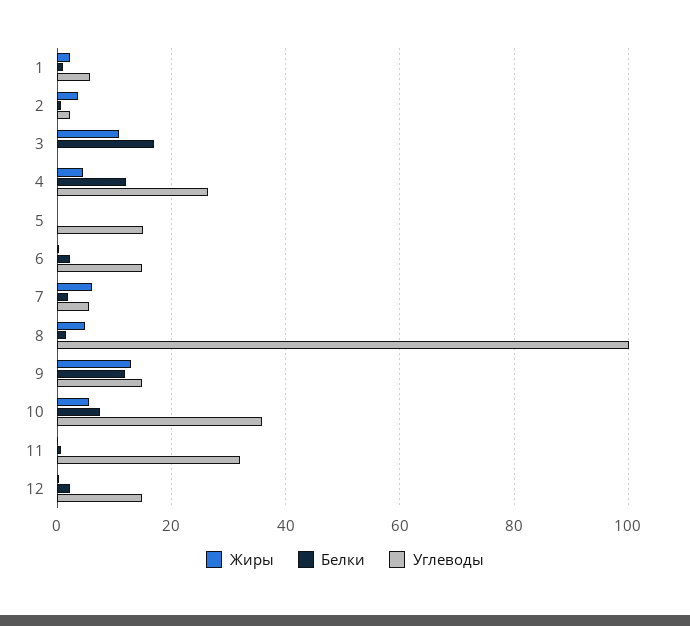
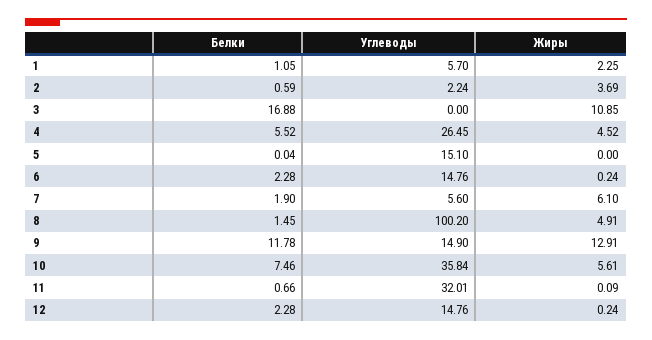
Белки, 4: 12 -> 5.52

